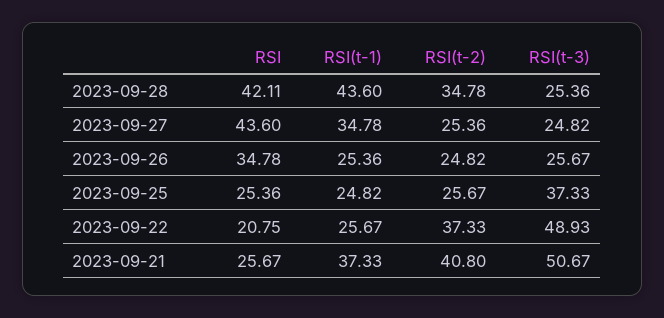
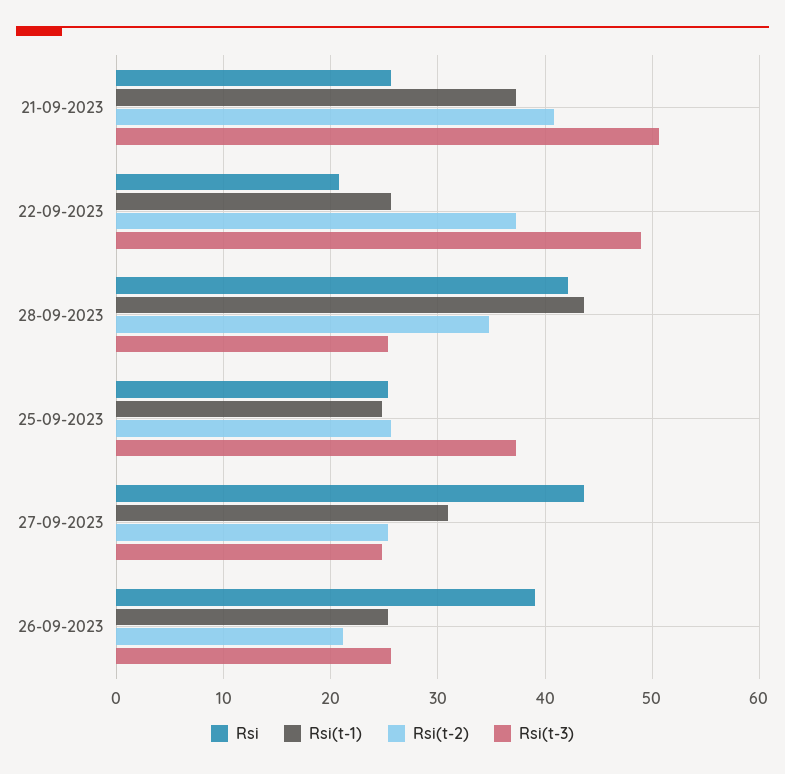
RSI(t-1), 2023-09-27: 34.78 -> 31
RSI, 2023-09-26: 34.78 -> 39
RSI(t-2), 2023-09-26: 24.82 -> 21

